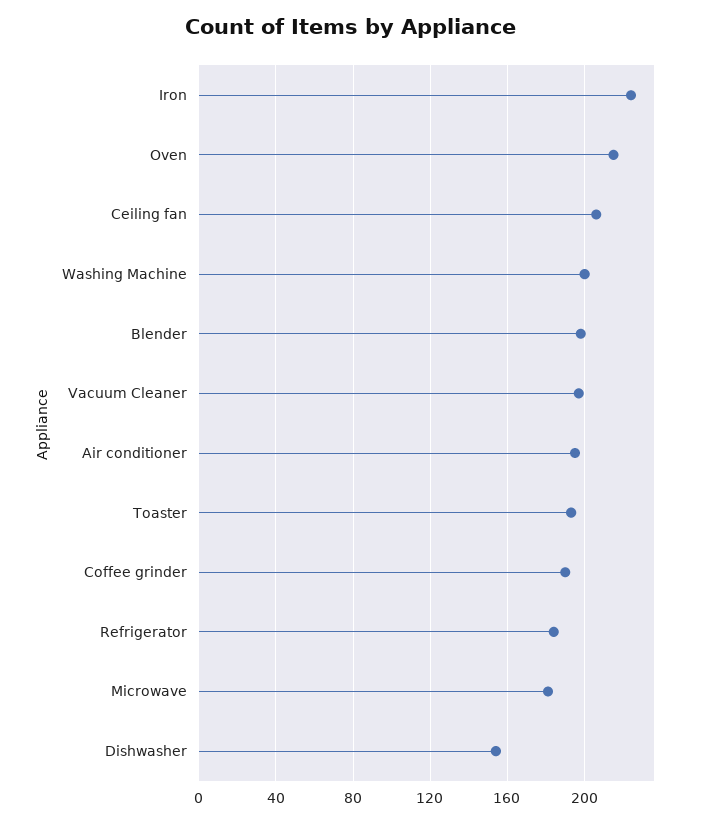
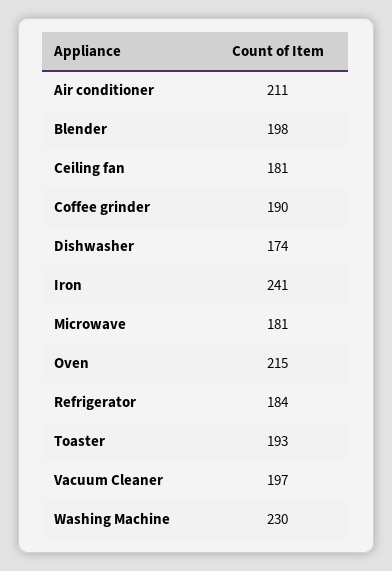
Iron: 225 -> 241
Ceiling fan: 205 -> 181
Washing Machine: 200 -> 230
Air conditioner: 195 -> 211
Dishwasher: 155 -> 174

